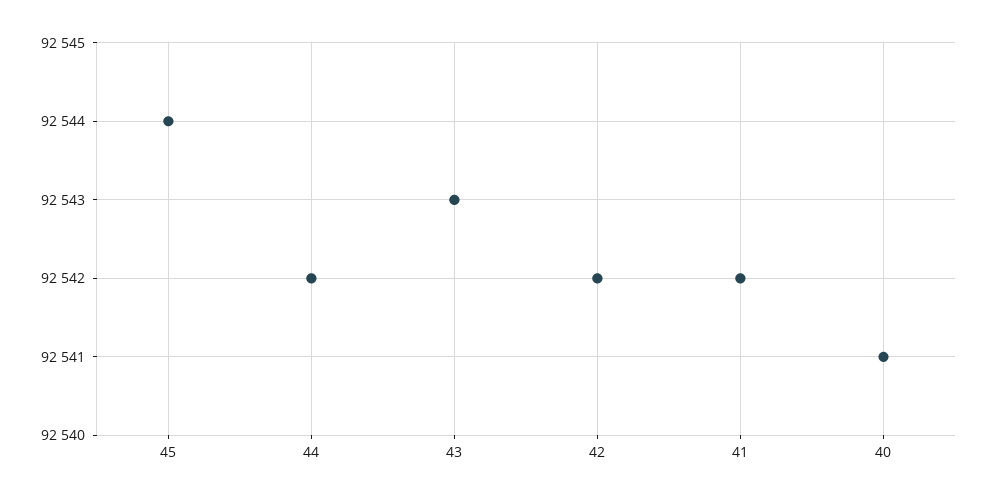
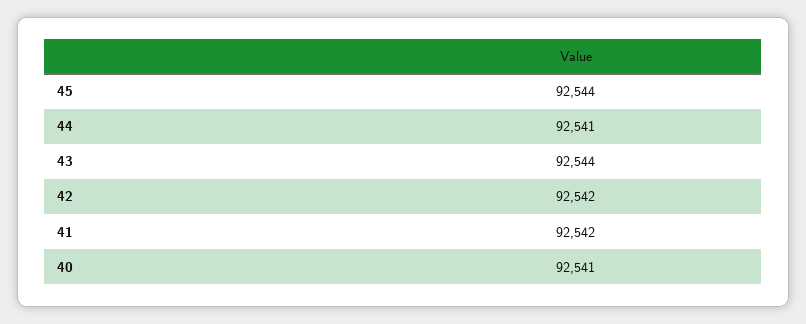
44: 92542 -> 92541
43: 92543 -> 92544

